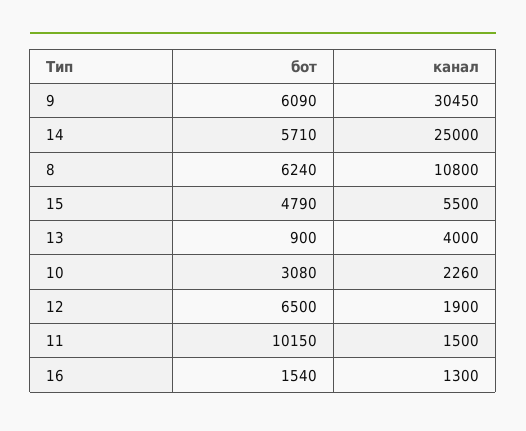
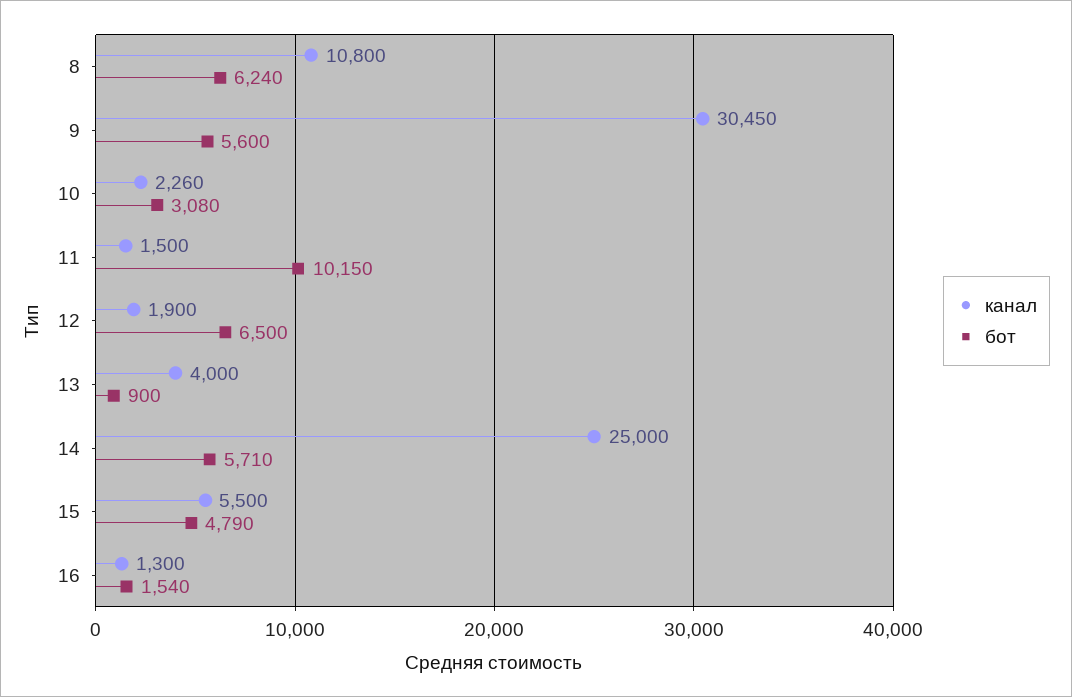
бот, 9: 6090 -> 5600

